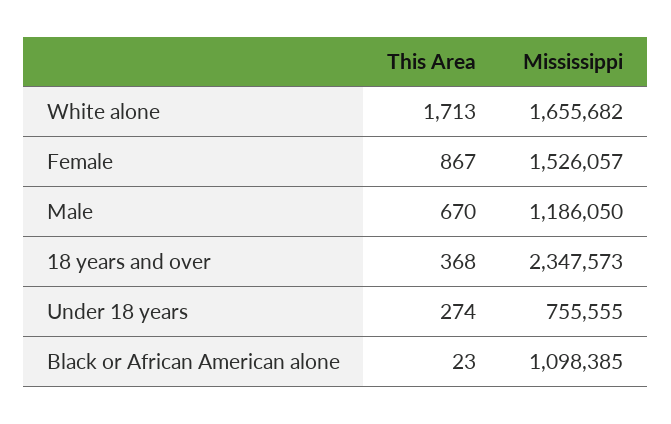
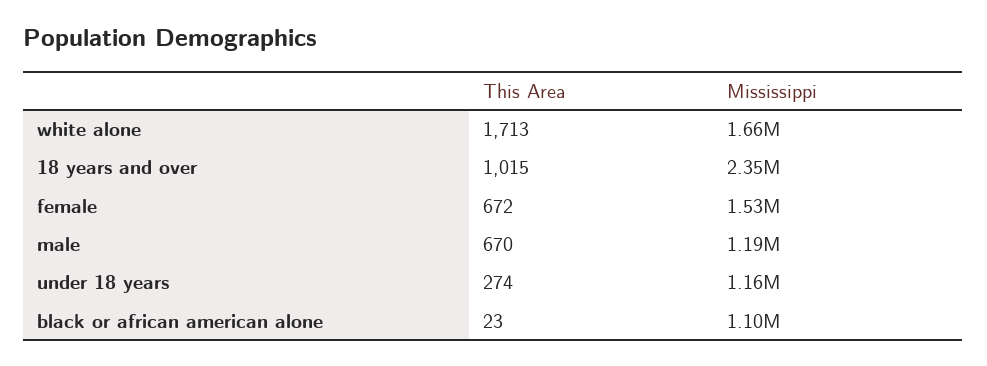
This Area, Female: 867 -> 672
This Area, 18 years and over: 368 -> 1015
Mississippi, Under 18 years: 755555 -> 1160000

